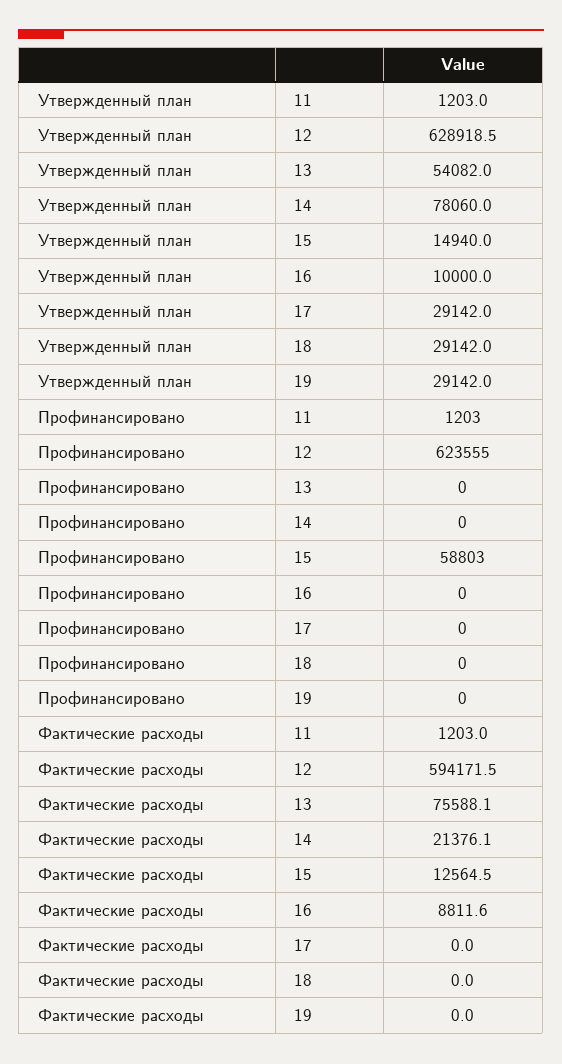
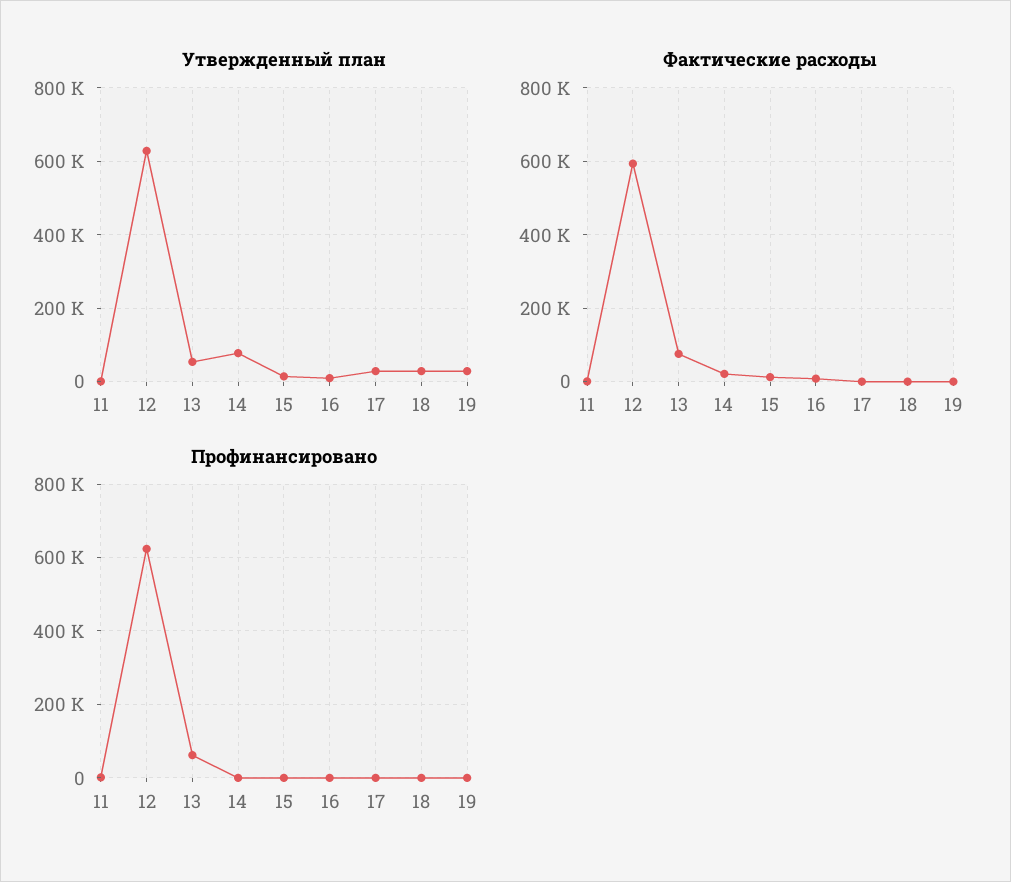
Профинансировано, 13: 0 -> 60000
Профинансировано, 15: 58803 -> 0

